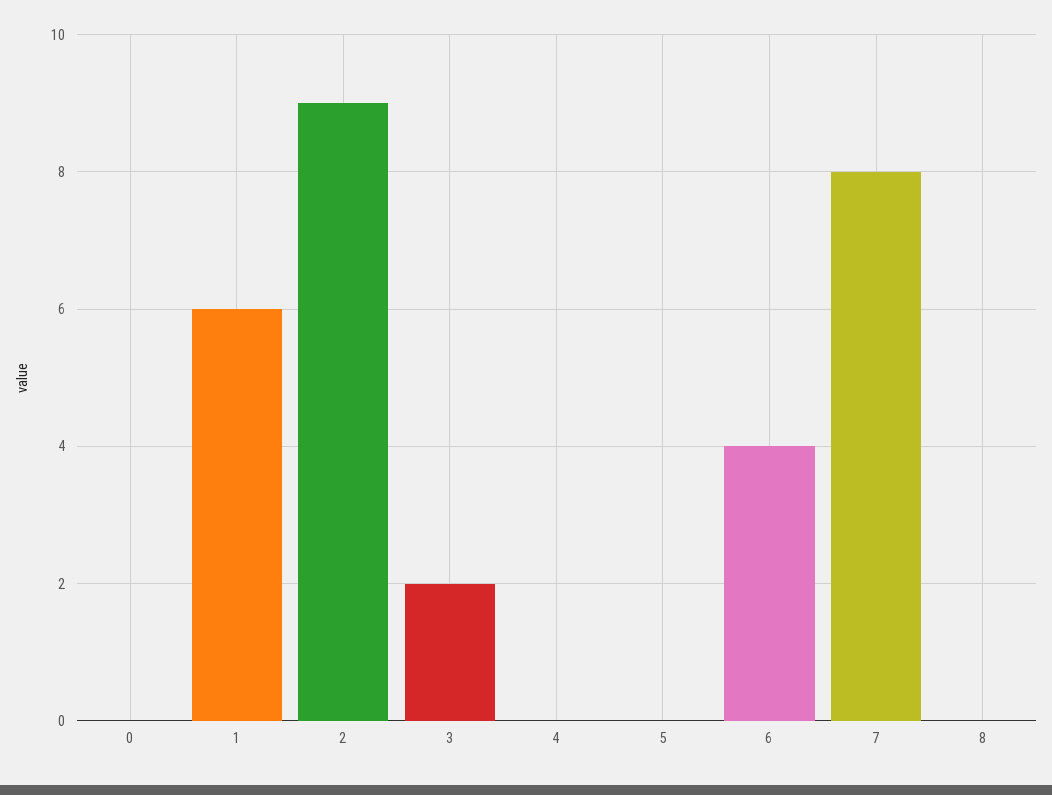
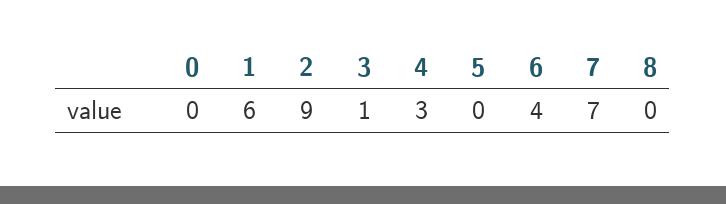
3: 2 -> 1
4: 0 -> 3
7: 8 -> 7

